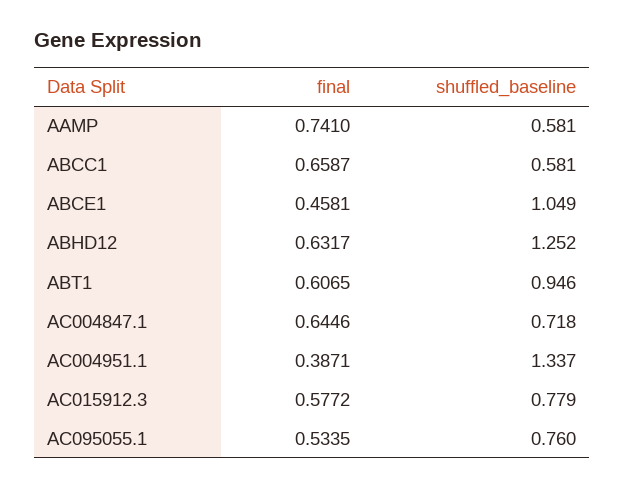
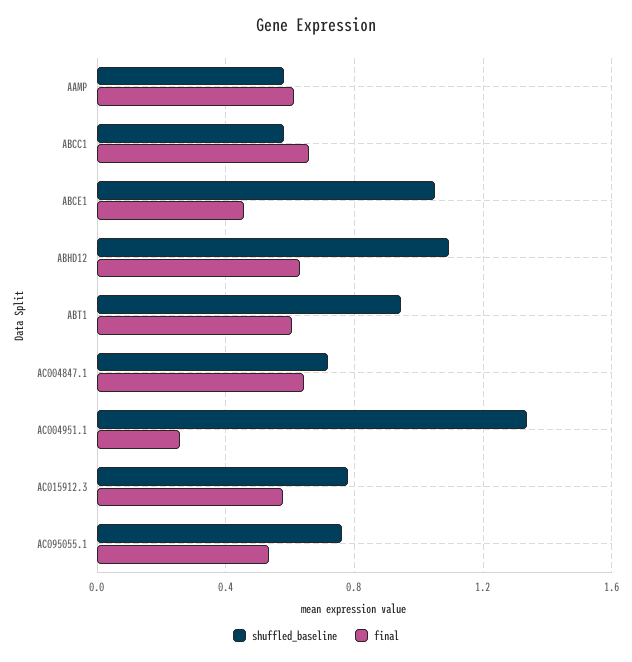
final, AAMP: 0.741 -> 0.6
shuffled_baseline, ABHD12: 1.252 -> 1.1
final, AC004951.1: 0.3871 -> 0.25

